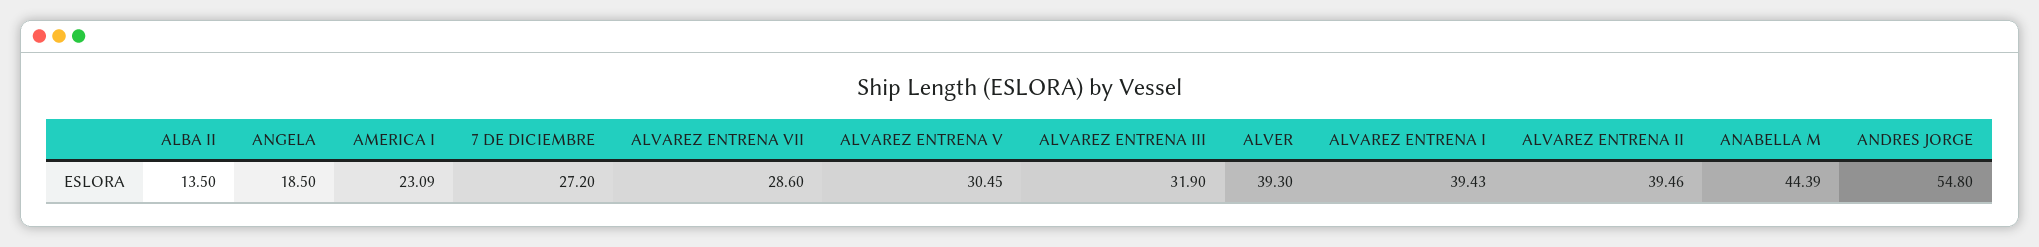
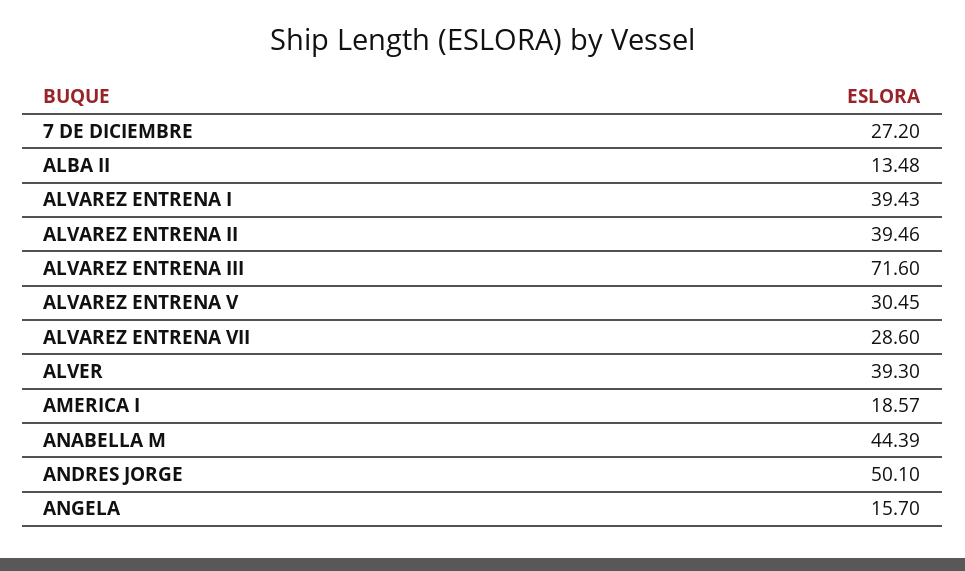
ALBA II: 13.5 -> 13.48
ANGELA: 18.5 -> 15.7
AMERICA I: 23.09 -> 18.57
ALVAREZ ENTRENA III: 31.9 -> 71.6
ANDRES JORGE: 54.8 -> 50.1

